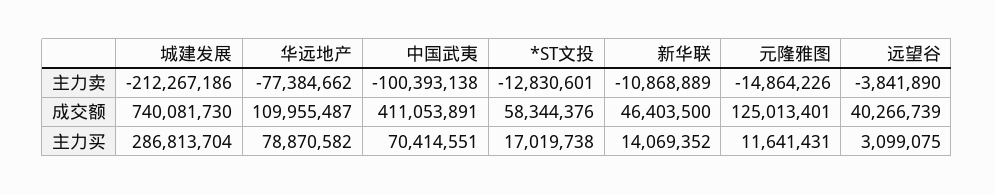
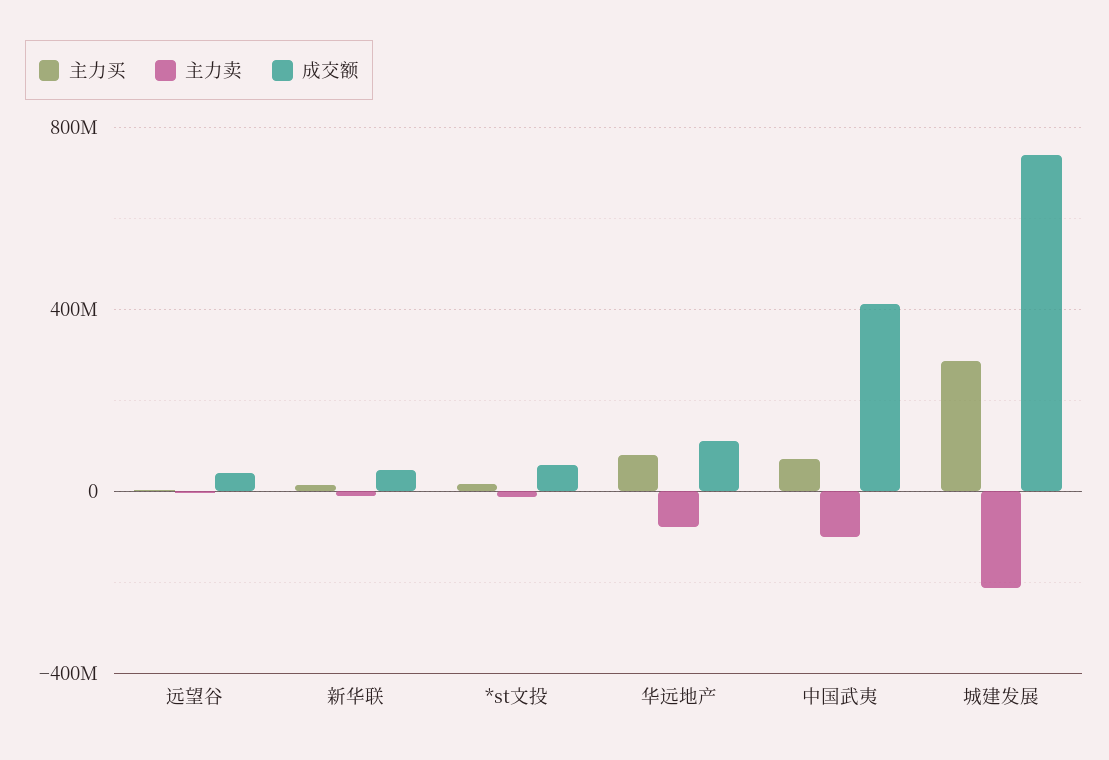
主力卖, 元隆雅图: -14864226 -> none
成交额, 元隆雅图: 125013401 -> none
主力买, 元隆雅图: 11641431 -> none

